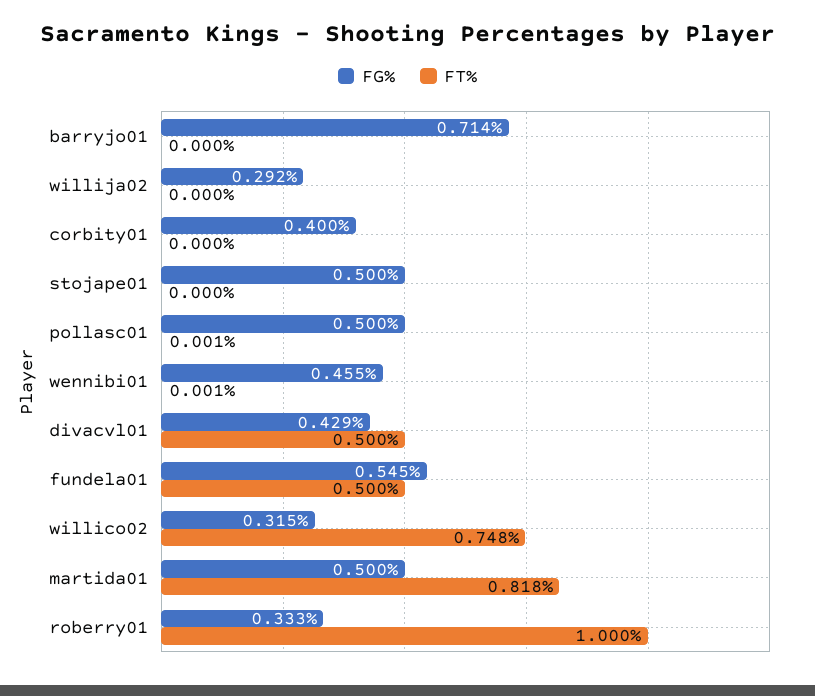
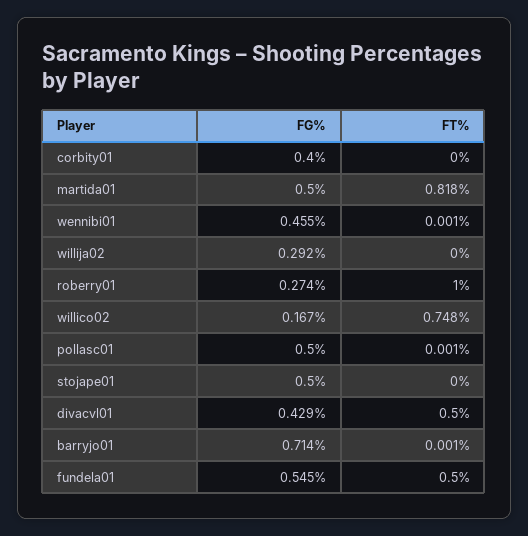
FT%, barryjo01: 0 -> 0.001
FG%, willico02: 0.315 -> 0.167
FG%, roberry01: 0.333 -> 0.274

